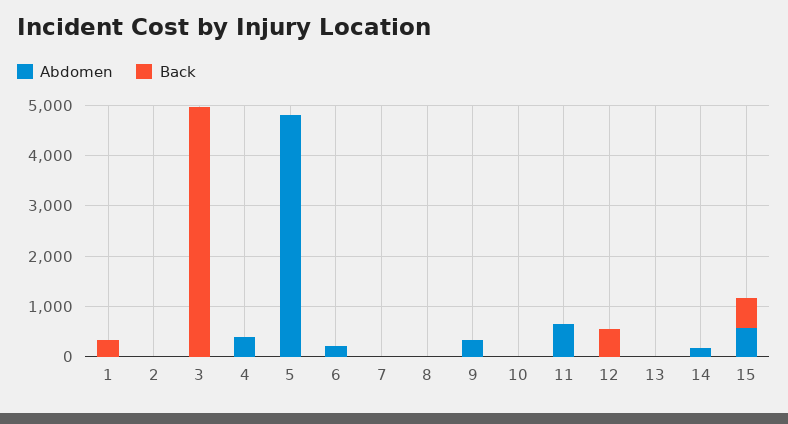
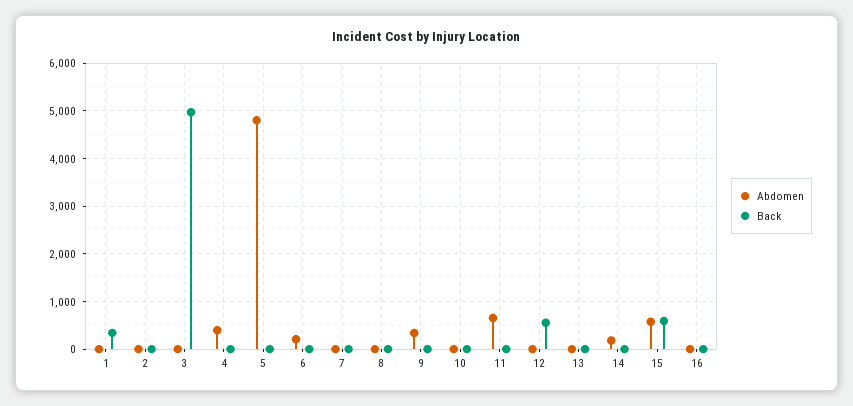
Abdomen, 16: none -> 0
Back, 16: none -> 0

